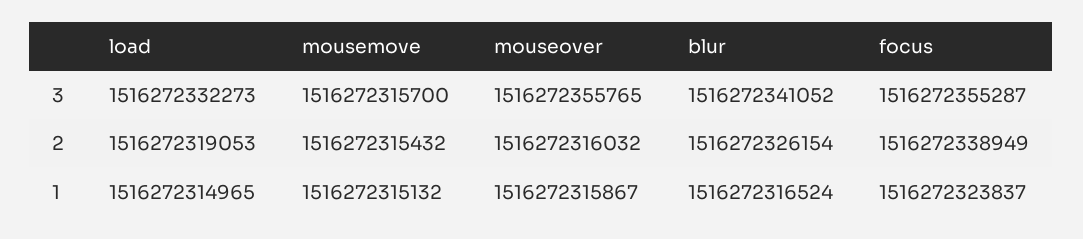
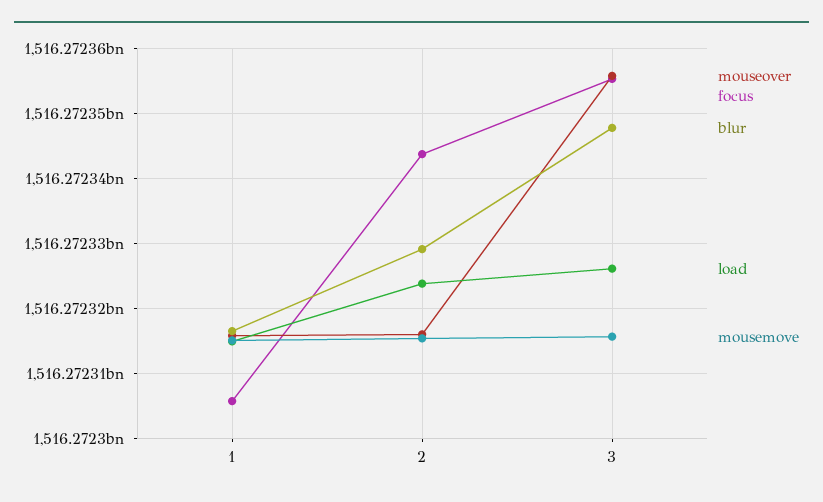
load, 3: 1516272332273 -> 1516272326000
blur, 3: 1516272341052 -> 1516272348000
load, 2: 1516272319053 -> 1516272324000
blur, 2: 1516272326154 -> 1516272329000
focus, 2: 1516272338949 -> 1516272344000
focus, 1: 1516272323837 -> 1516272306000

